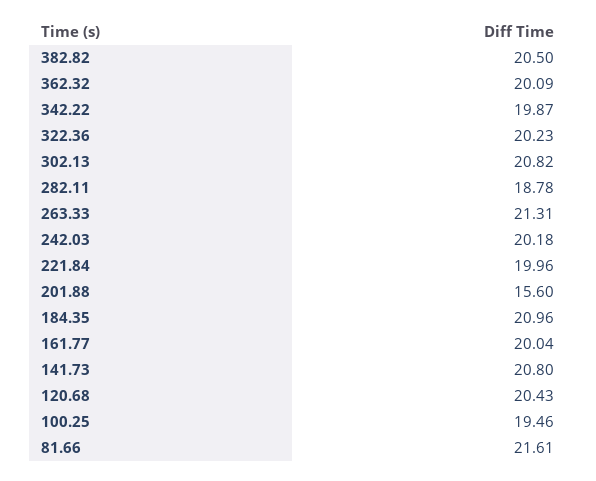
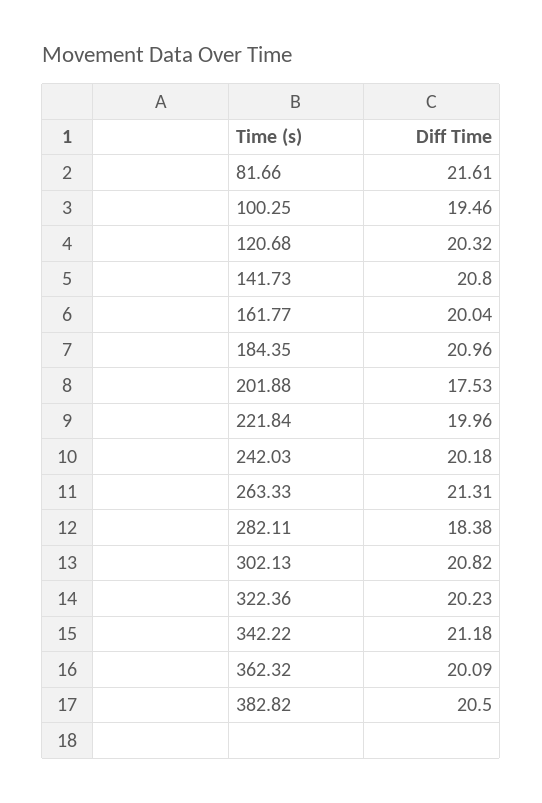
342.22: 19.87 -> 21.18
282.11: 18.78 -> 18.38
201.88: 15.6 -> 17.53
120.68: 20.43 -> 20.32

